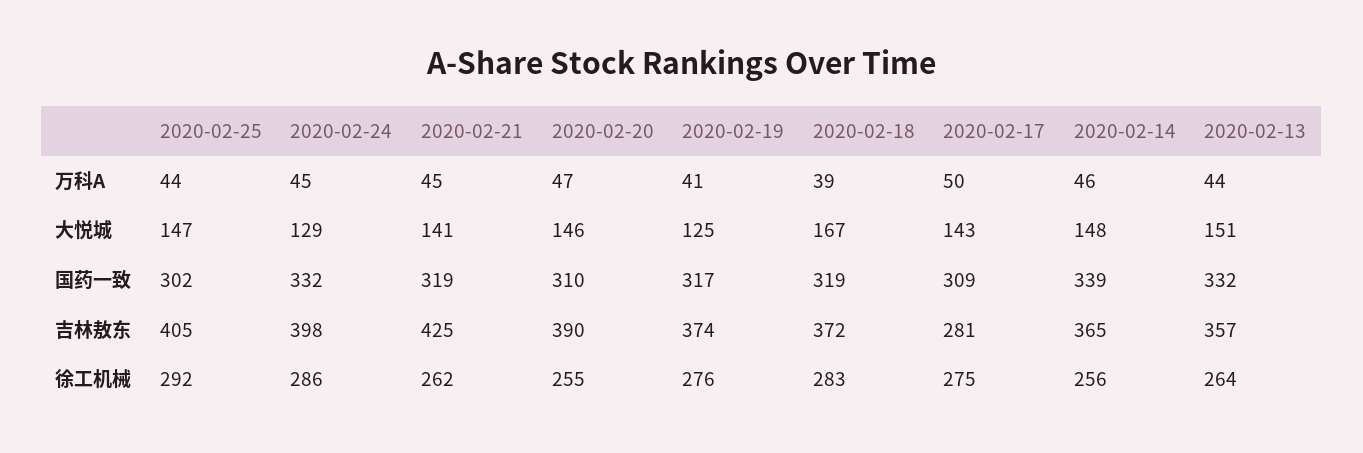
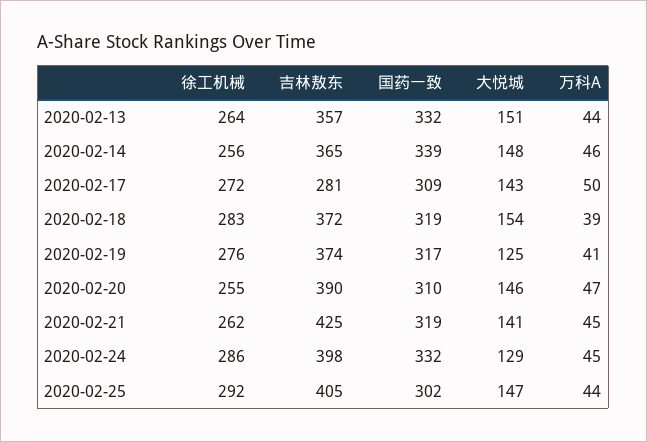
2020-02-18, 大悦城: 167 -> 154
2020-02-17, 徐工机械: 275 -> 272

